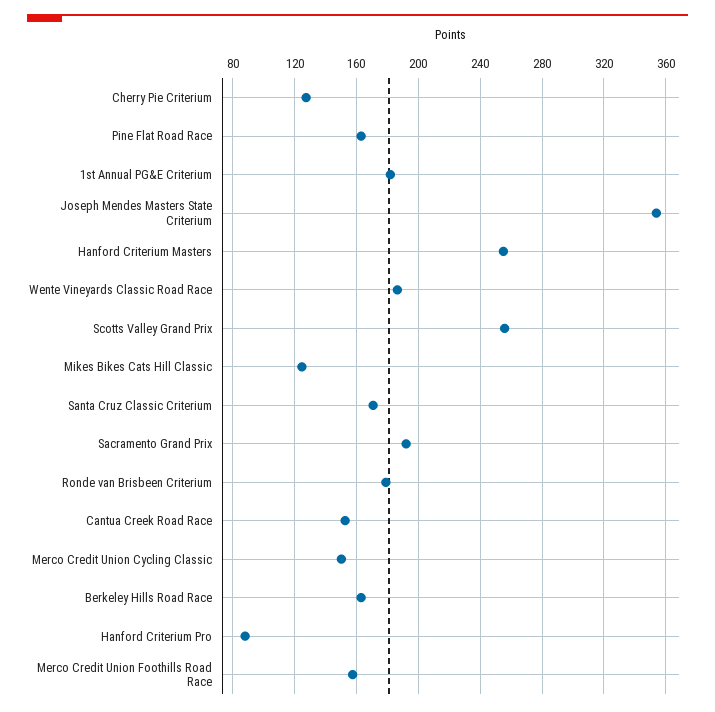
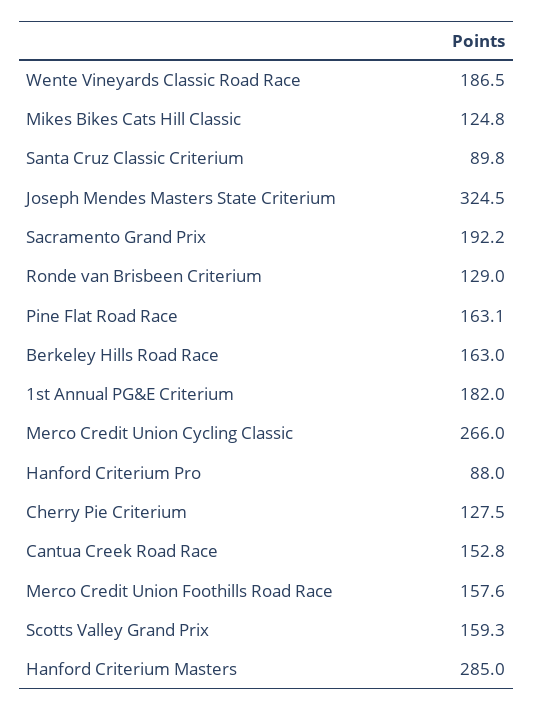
Joseph Mendes Masters State Criterium: 355 -> 324.5
Hanford Criterium Masters: 255 -> 285
Scotts Valley Grand Prix: 255 -> 159.3
Santa Cruz Classic Criterium: 170 -> 89.8
Ronde van Brisbeen Criterium: 180 -> 129
Merco Credit Union Cycling Classic: 150 -> 266

